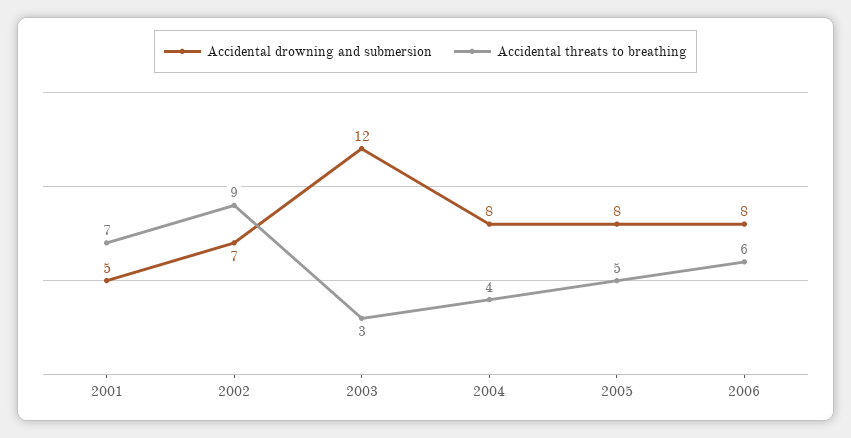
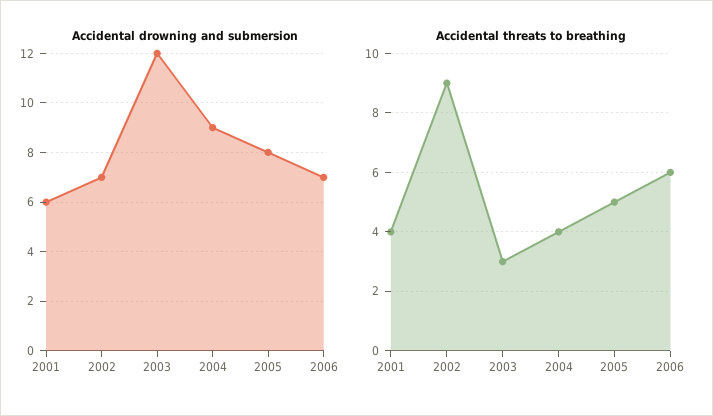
Accidental drowning and submersion, 2001: 5 -> 6
Accidental threats to breathing, 2001: 7 -> 4
Accidental drowning and submersion, 2004: 8 -> 9
Accidental drowning and submersion, 2006: 8 -> 7

